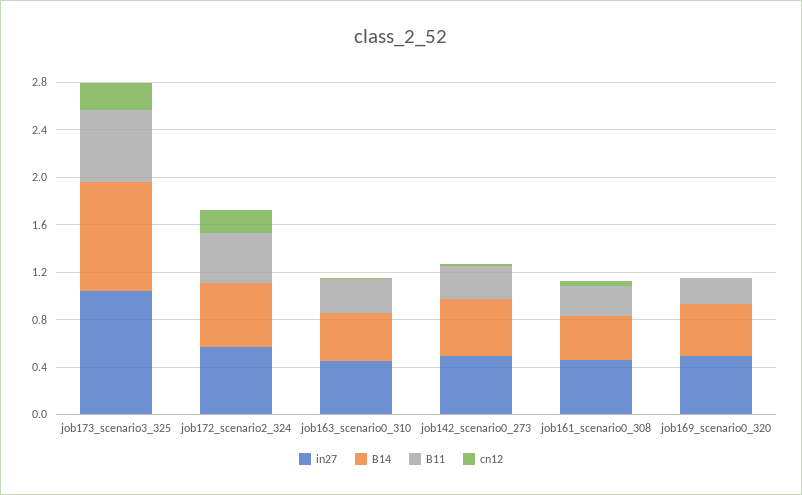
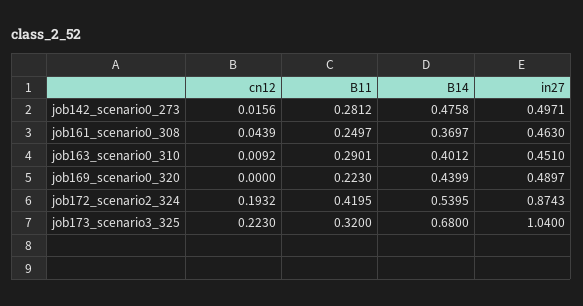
B14, job173_scenario3_325: 0.9 -> 0.68
B11, job173_scenario3_325: 0.6 -> 0.32
in27, job172_scenario2_324: 0.6 -> 0.8743

